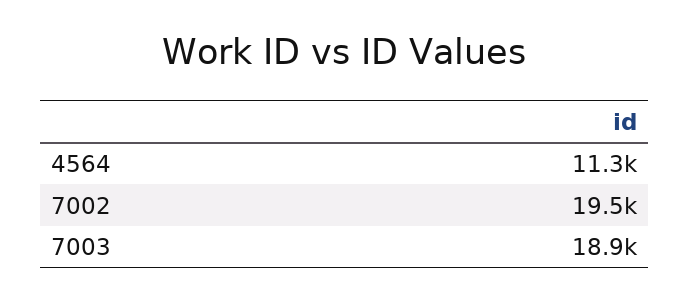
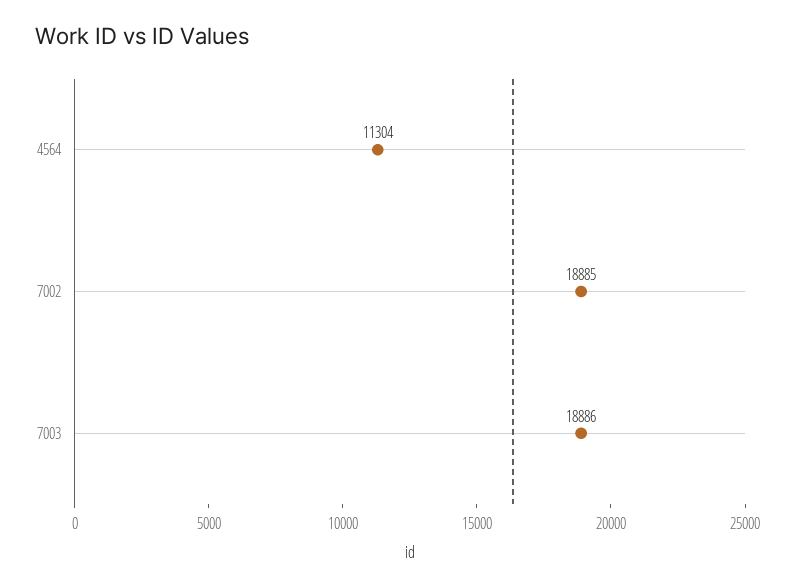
7002: 19500 -> 18885

